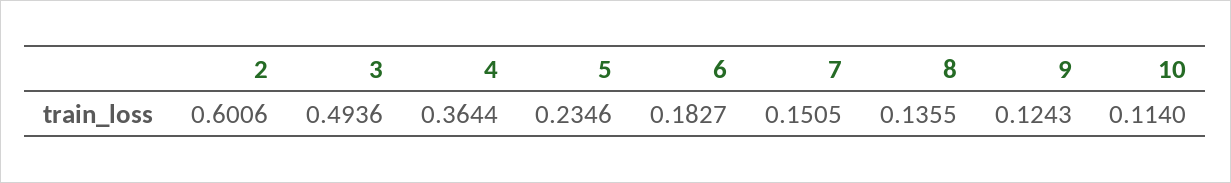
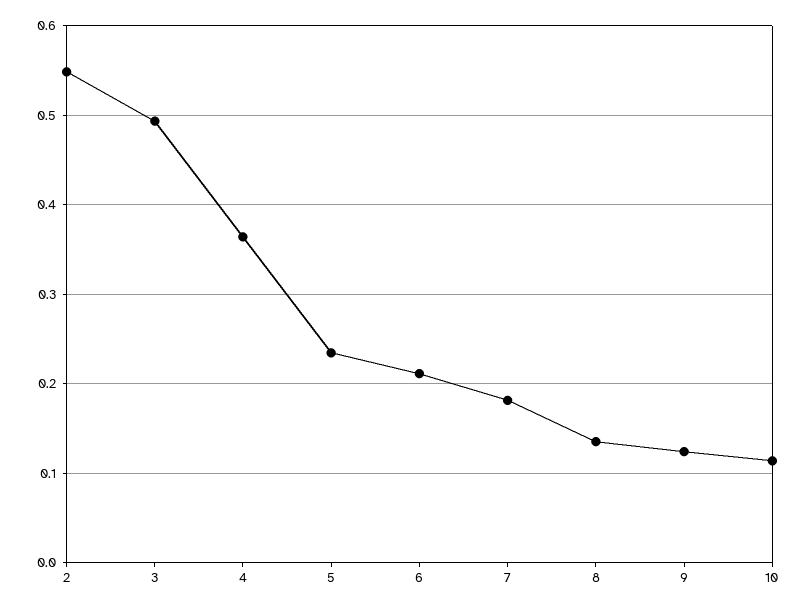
2: 0.6006 -> 0.55
6: 0.1827 -> 0.21
7: 0.1505 -> 0.18

